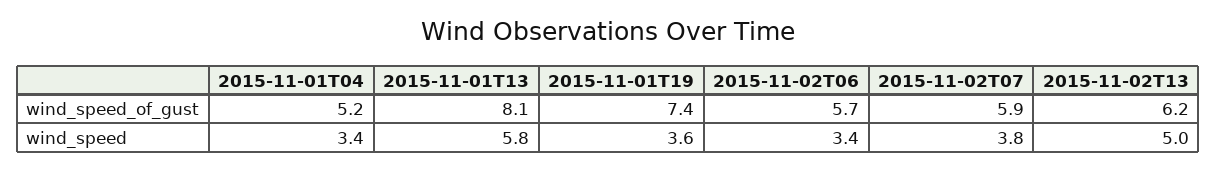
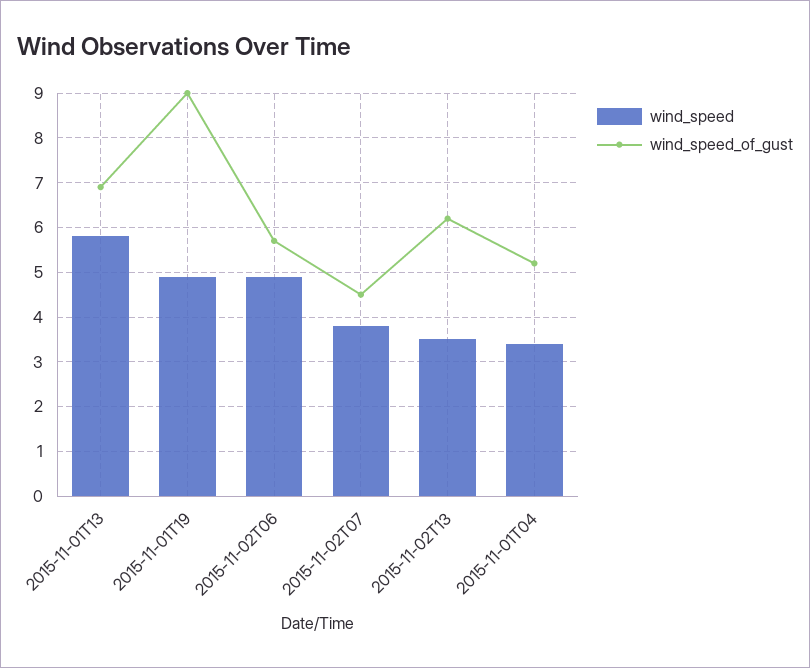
wind_speed_of_gust, 2015-11-01T13: 8.1 -> 7
wind_speed_of_gust, 2015-11-01T19: 7.4 -> 9
wind_speed_of_gust, 2015-11-02T07: 5.9 -> 4.5
wind_speed, 2015-11-01T19: 3.6 -> 5
wind_speed, 2015-11-02T06: 3.4 -> 5
wind_speed, 2015-11-02T13: 5 -> 3.5

